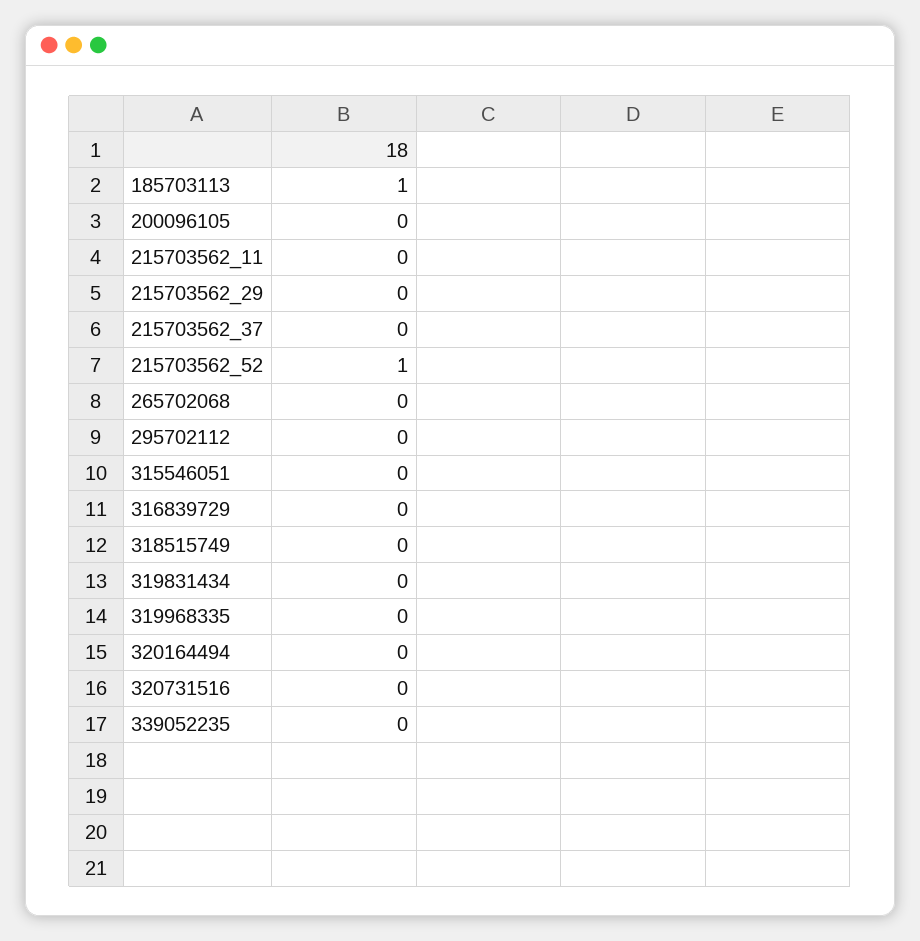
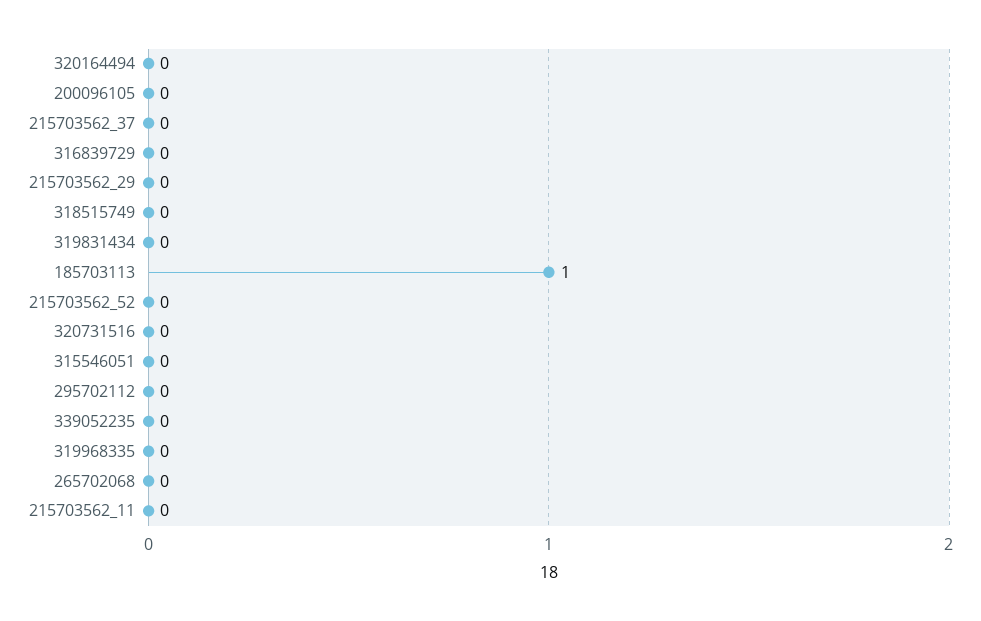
215703562_52: 1 -> 0

